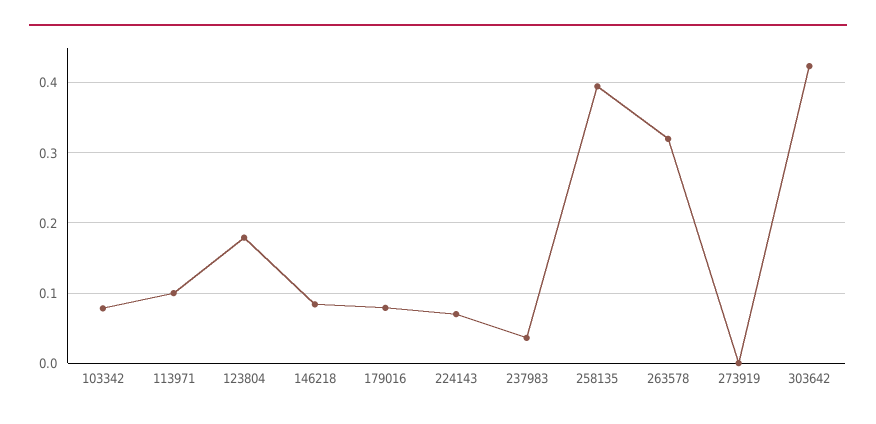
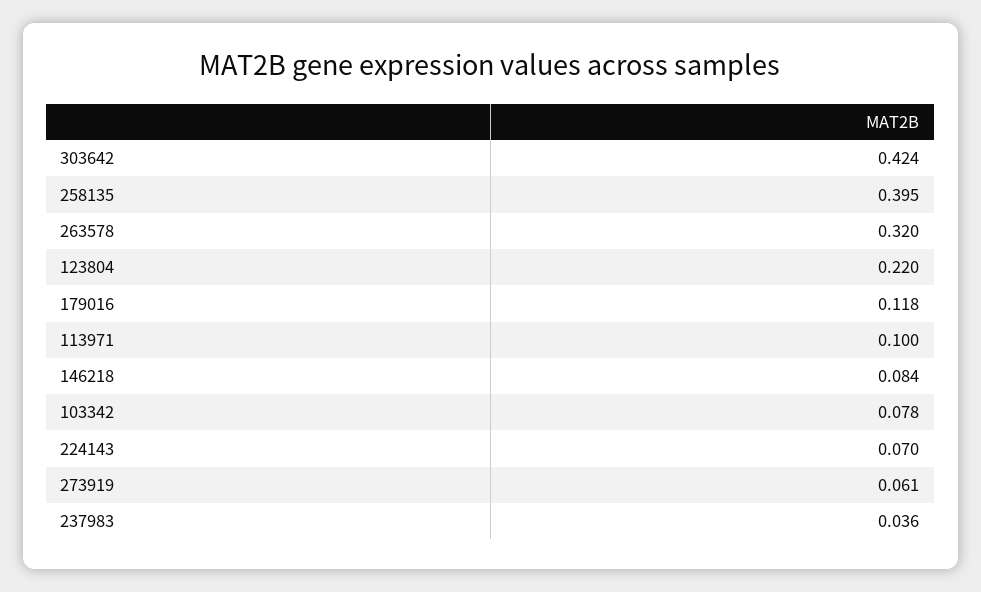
123804: 0.18 -> 0.22
179016: 0.08 -> 0.118
273919: 0 -> 0.061

